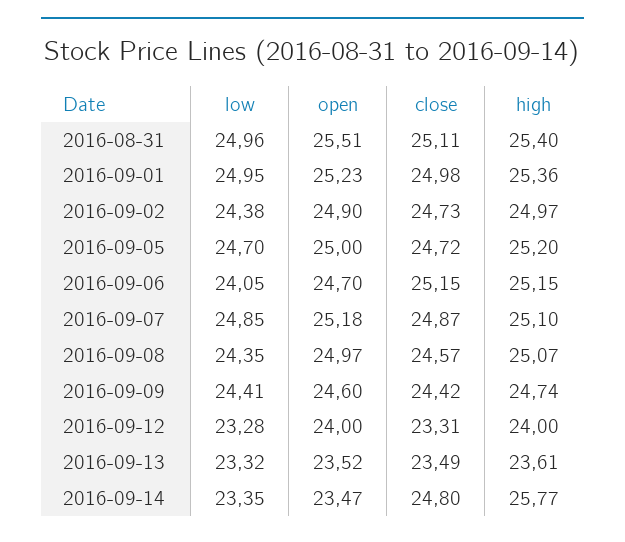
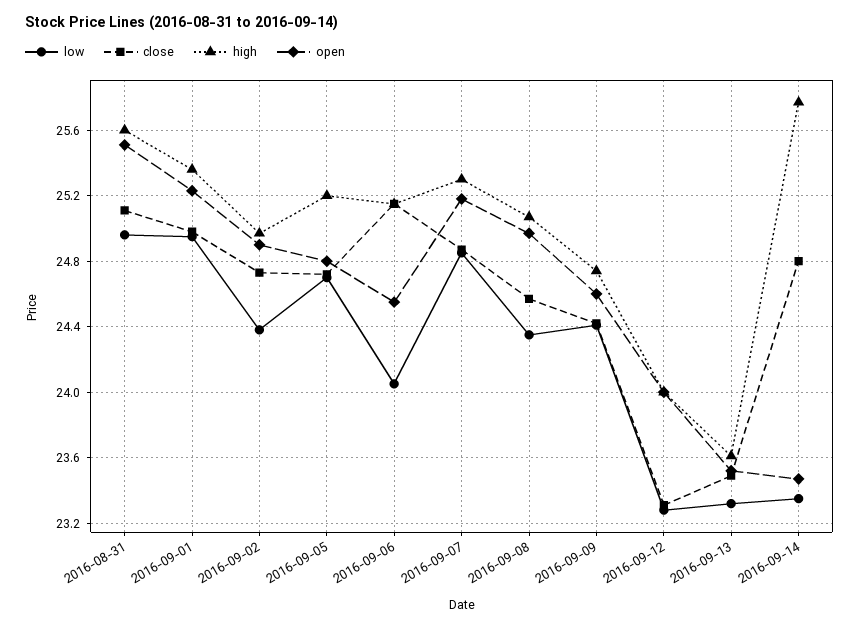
high, 2016-08-31: 25.4 -> 25.6
open, 2016-09-05: 25 -> 24.8
open, 2016-09-06: 24.7 -> 24.55
high, 2016-09-07: 25.1 -> 25.3

